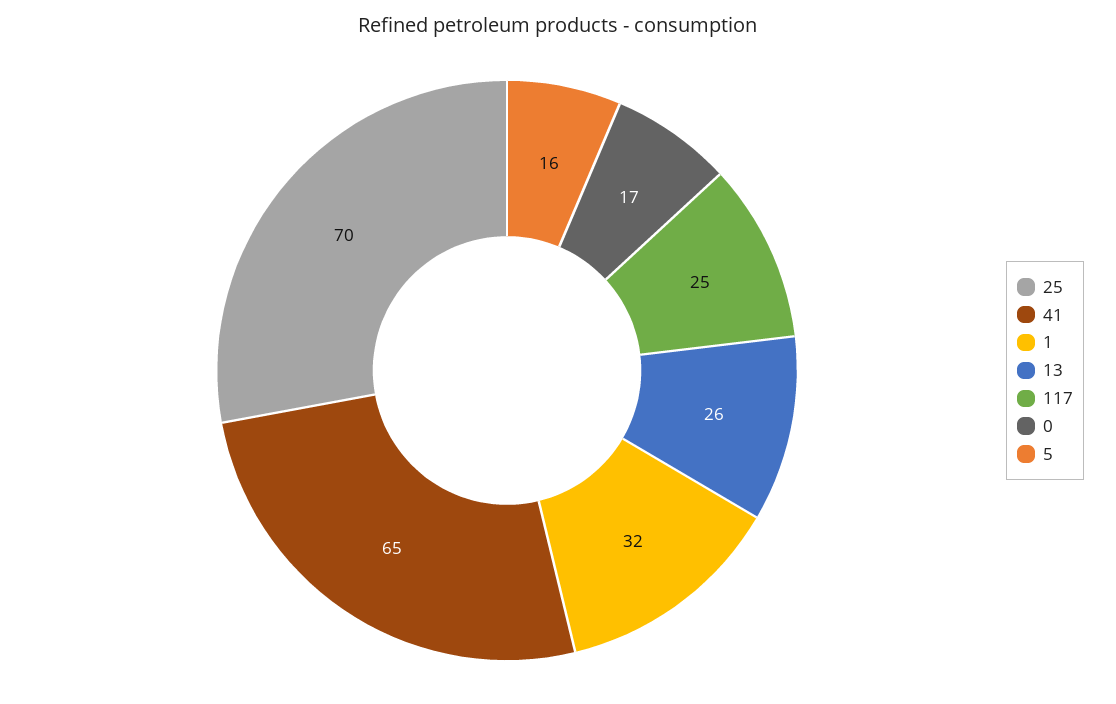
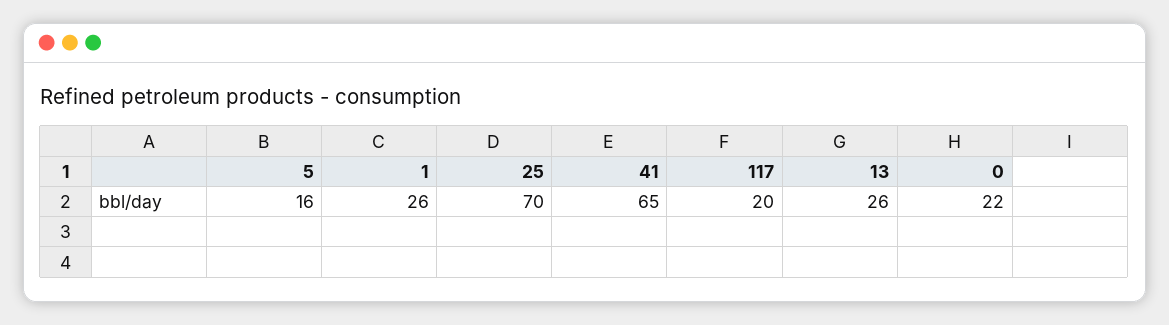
1: 32 -> 26
117: 25 -> 20
0: 17 -> 22

